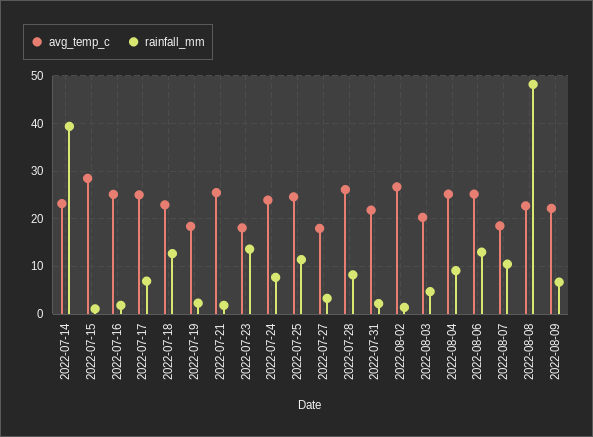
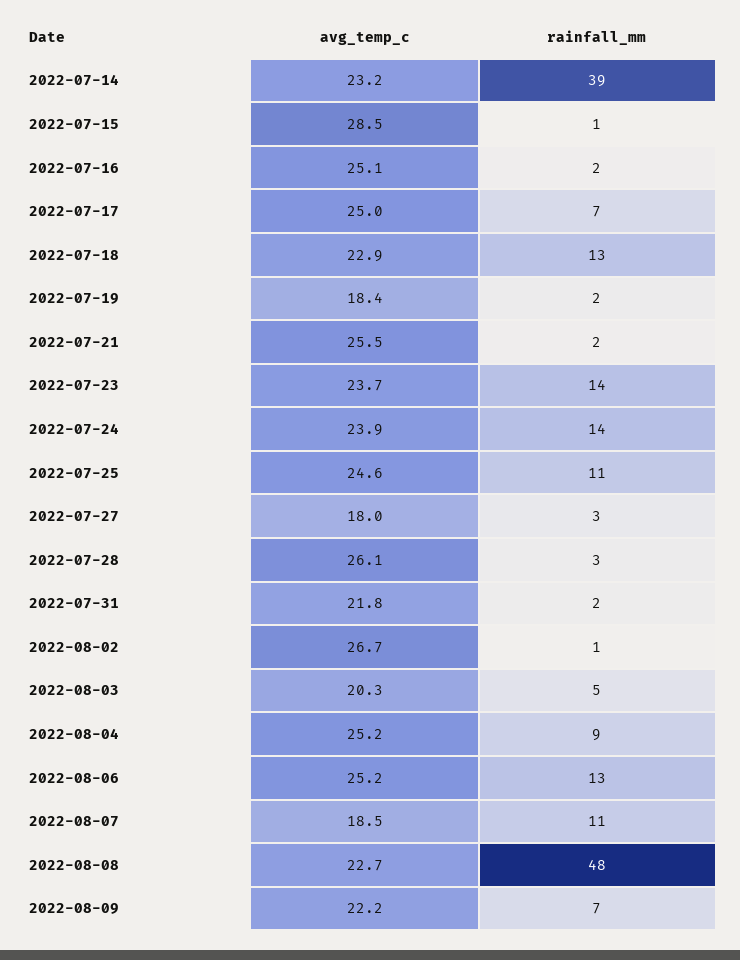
avg_temp_c, 2022-07-23: 18 -> 23.7
rainfall_mm, 2022-07-24: 8 -> 14
rainfall_mm, 2022-07-28: 8 -> 3

